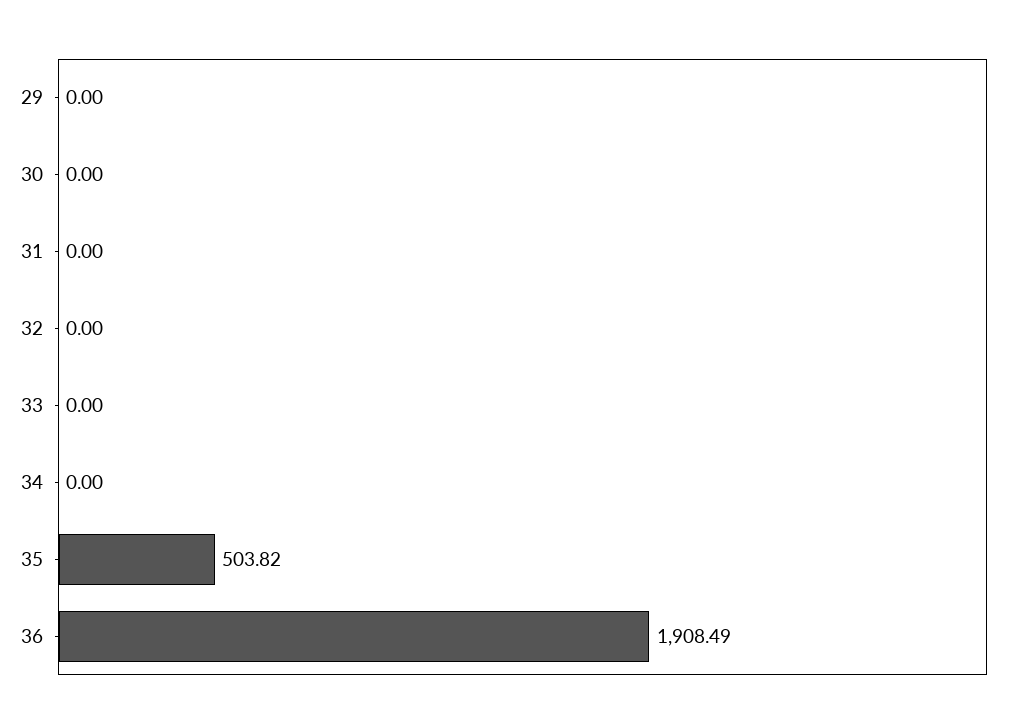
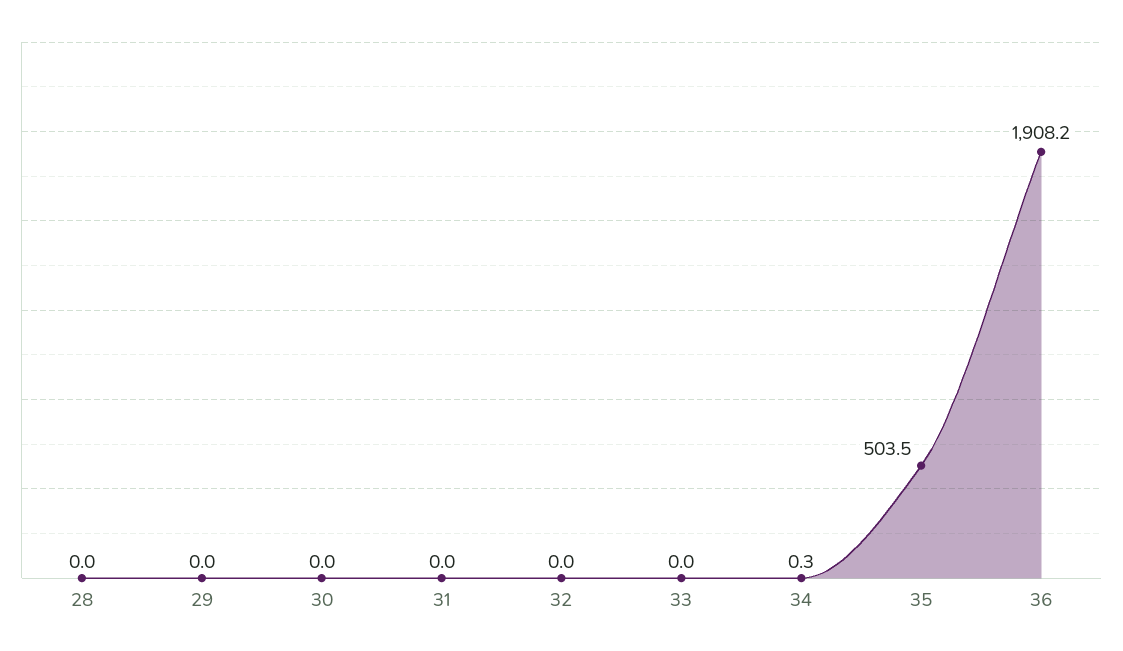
34: 0 -> 0.3
35: 503.82 -> 503.5
36: 1908.49 -> 1908.2
28: none -> 0

